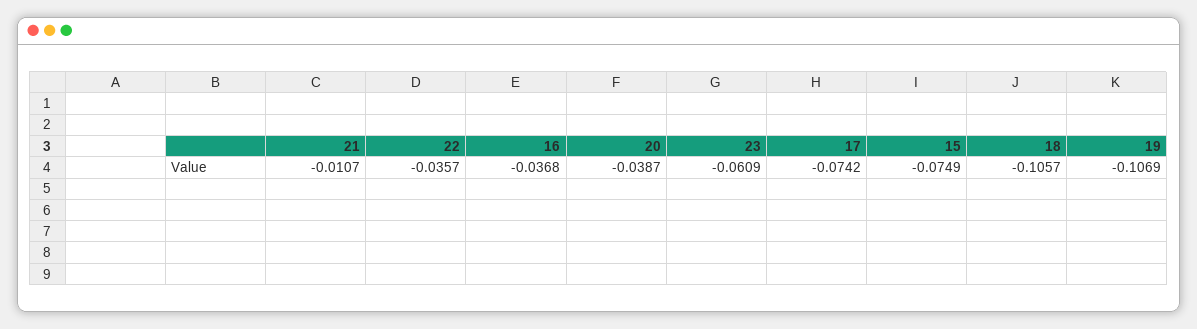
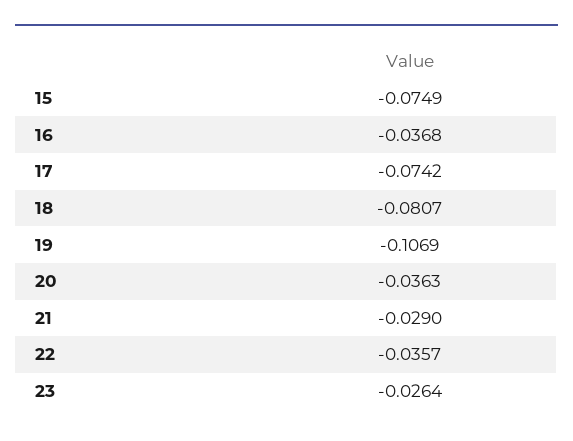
21: -0.0107 -> -0.029
20: -0.0387 -> -0.0363
23: -0.0609 -> -0.0264
18: -0.1057 -> -0.0807

